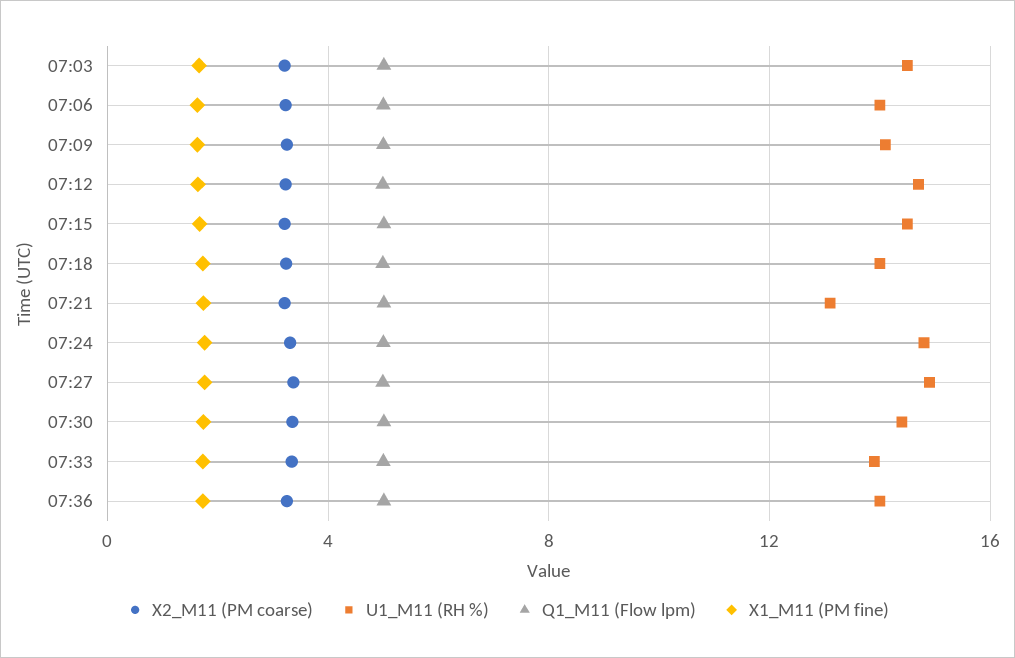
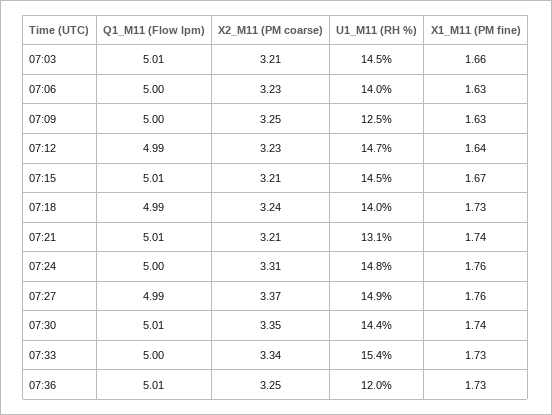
U1_M11 (RH %), 07:09: 14 -> 12.5
U1_M11 (RH %), 07:33: 14 -> 15.4
U1_M11 (RH %), 07:36: 14 -> 12

